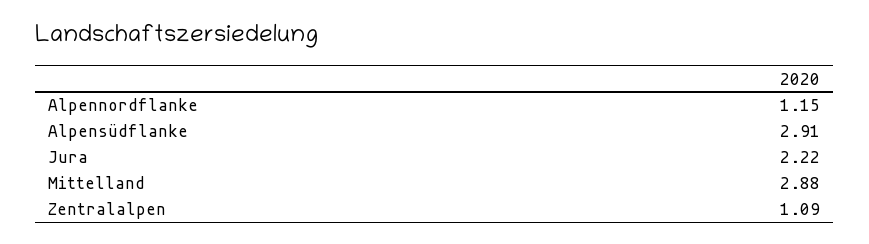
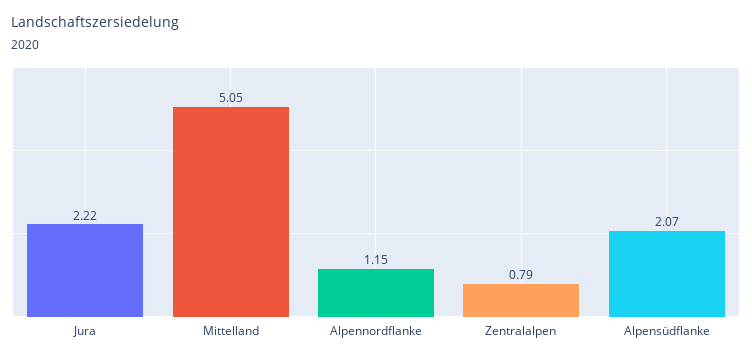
Alpensüdflanke: 2.91 -> 2.07
Mittelland: 2.88 -> 5.05
Zentralalpen: 1.09 -> 0.79

